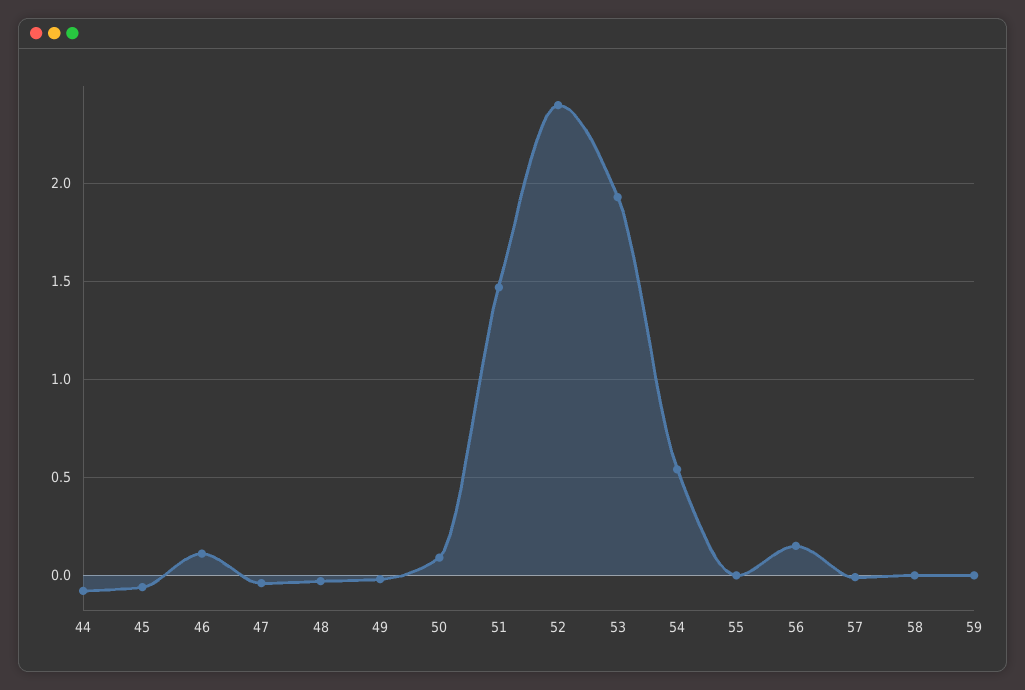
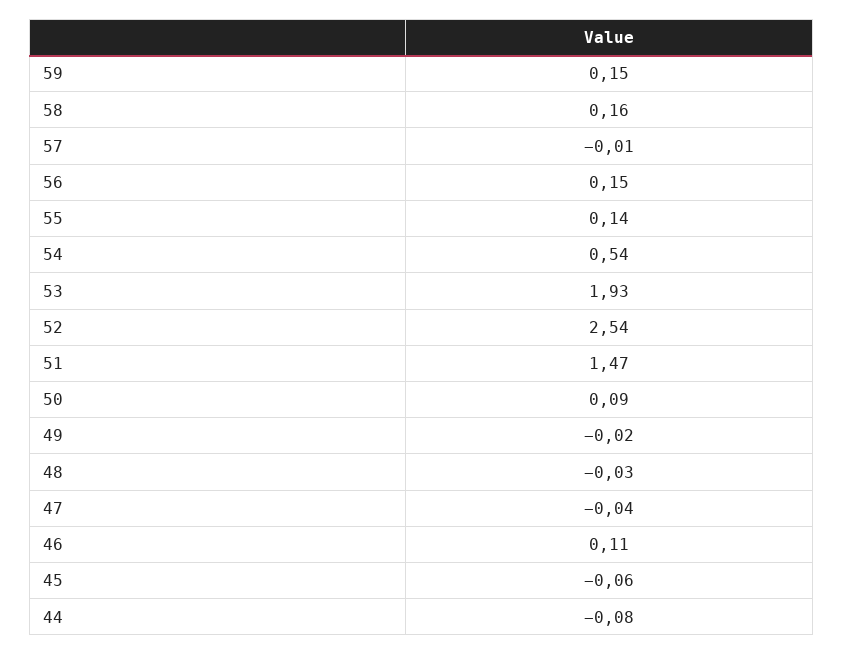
52: 2.4 -> 2.54
55: 0 -> 0.14
58: 0 -> 0.16
59: 0 -> 0.15

